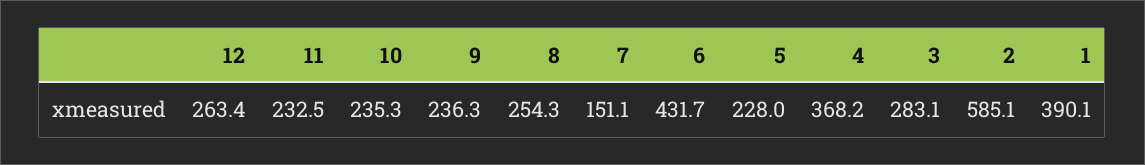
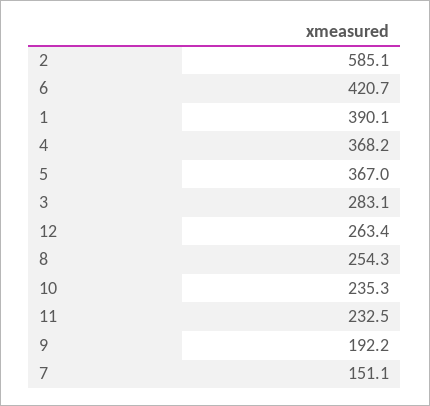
9: 236.3 -> 192.2
6: 431.7 -> 420.7
5: 228 -> 367

